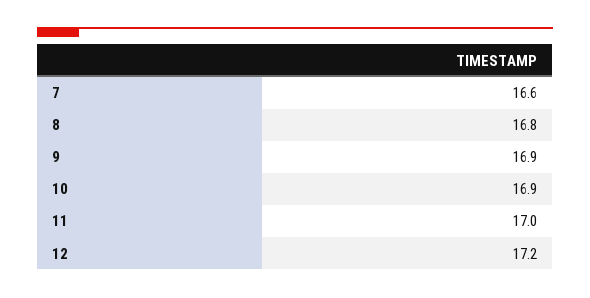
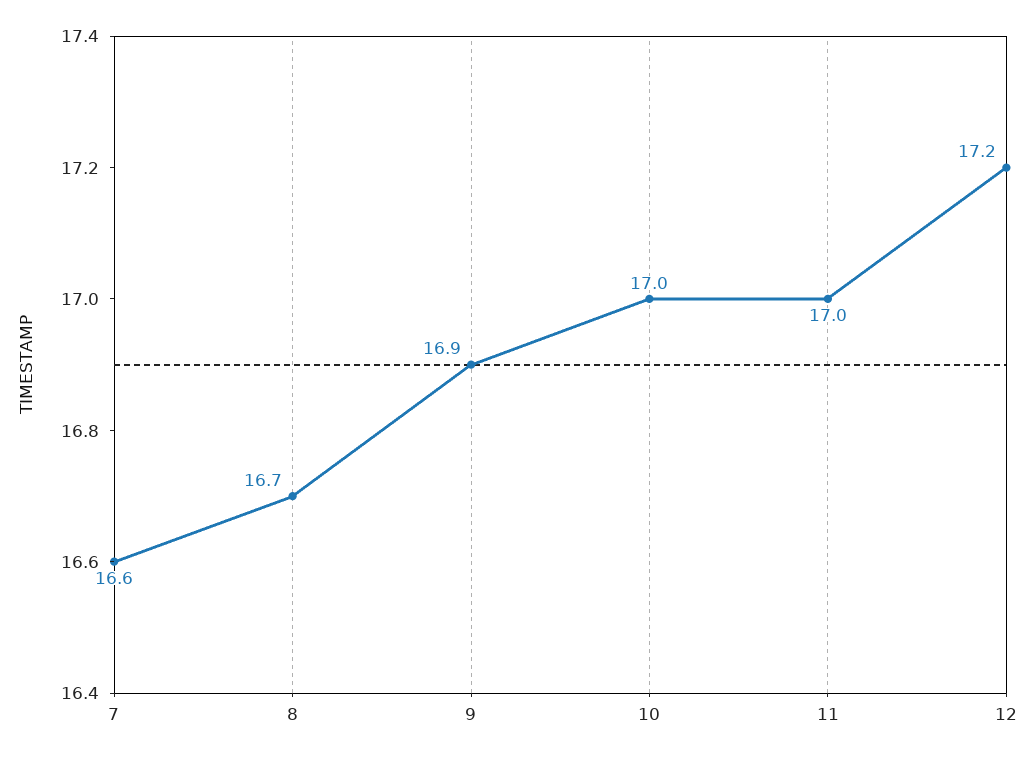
8: 16.8 -> 16.7
10: 16.9 -> 17

